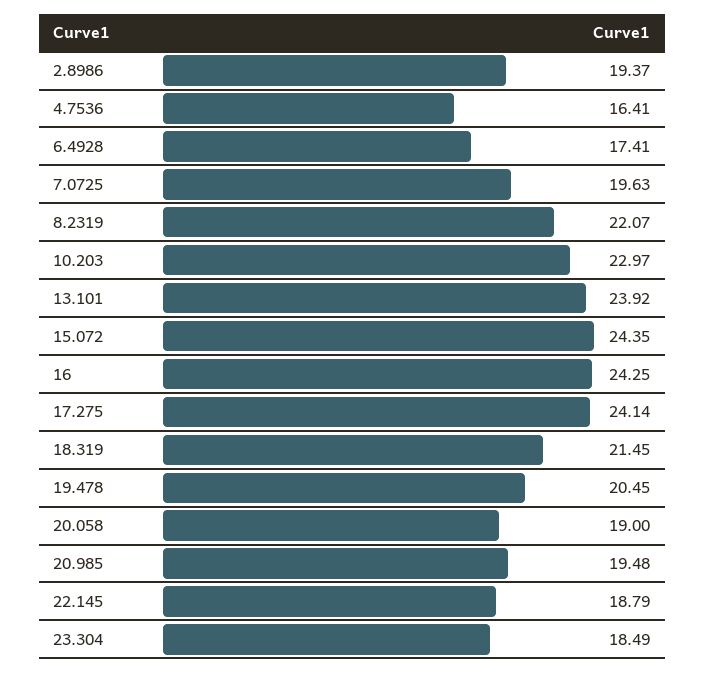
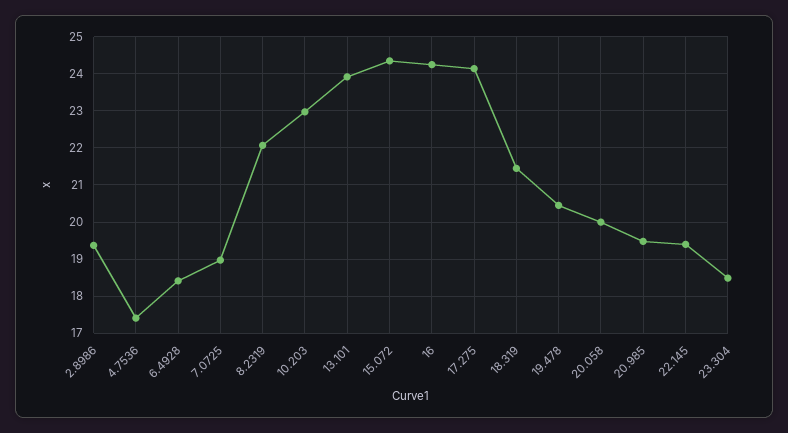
4.7536: 16.41 -> 17.4
6.4928: 17.41 -> 18.4
7.0725: 19.63 -> 19
20.058: 19 -> 20
22.145: 18.79 -> 19.4

